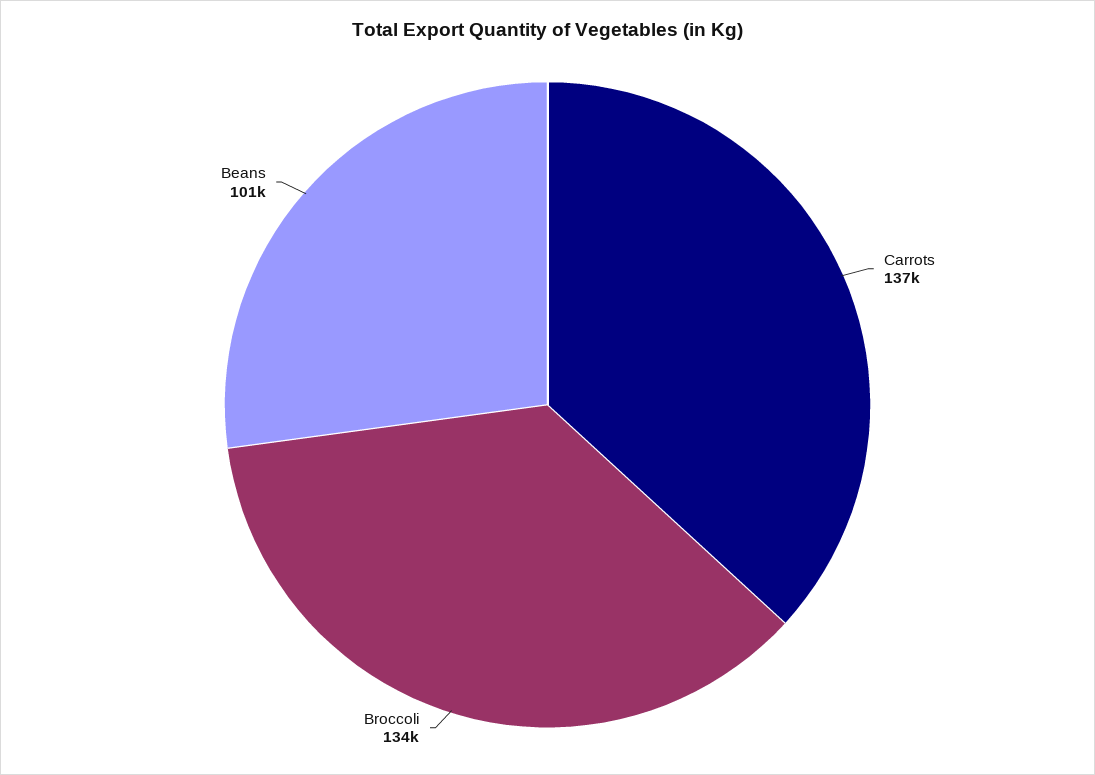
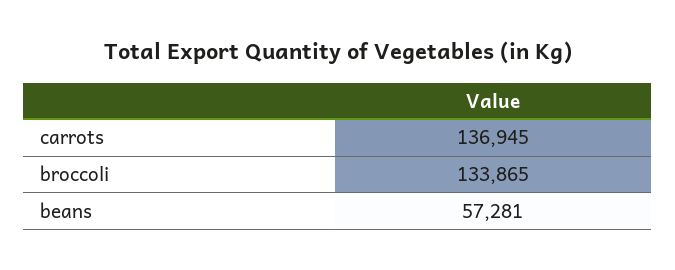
Beans: 101000 -> 57281

